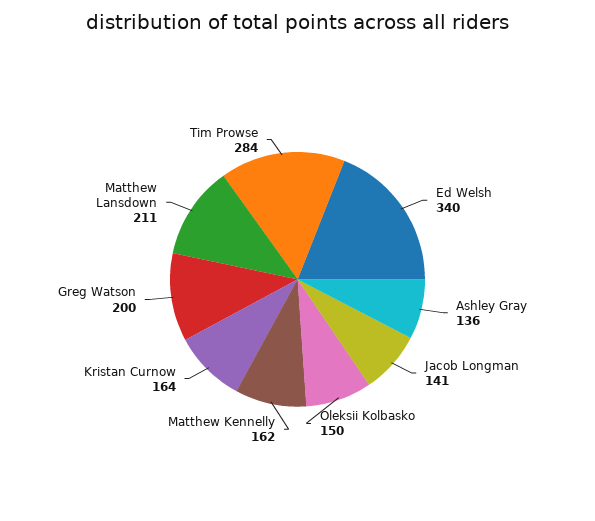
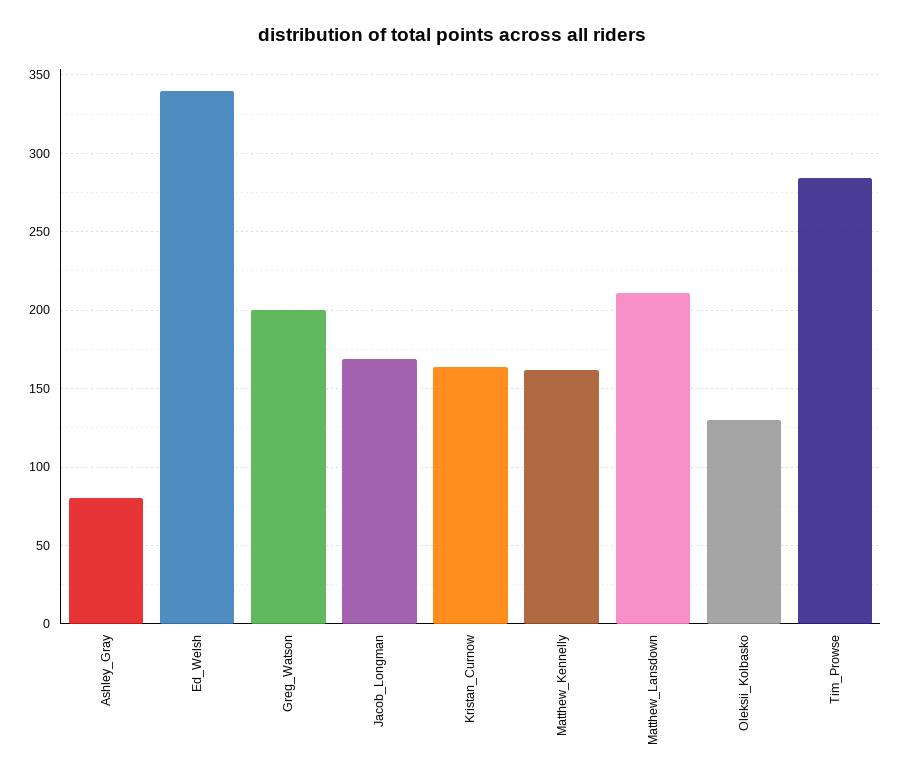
Ashley Gray: 136 -> 80
Jacob Longman: 141 -> 170
Oleksii Kolbasko: 150 -> 130

